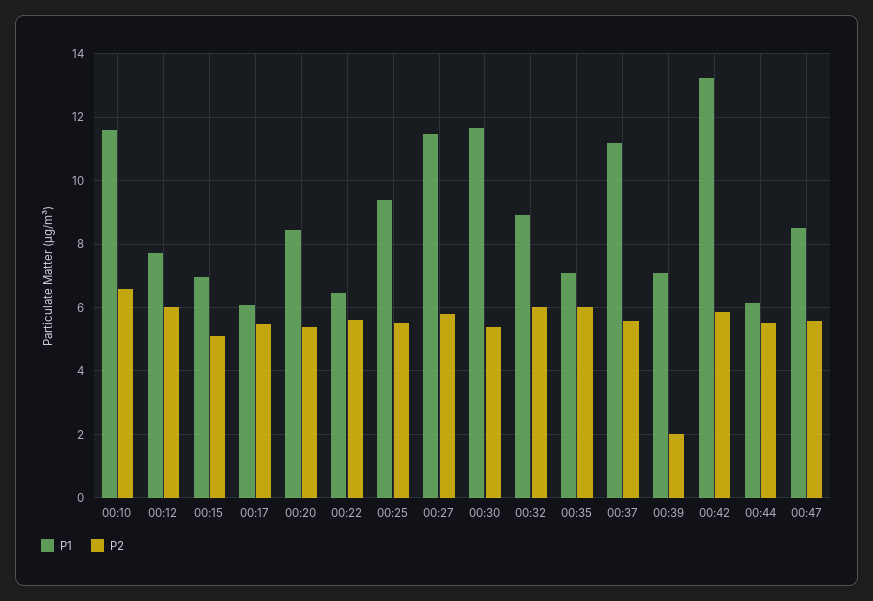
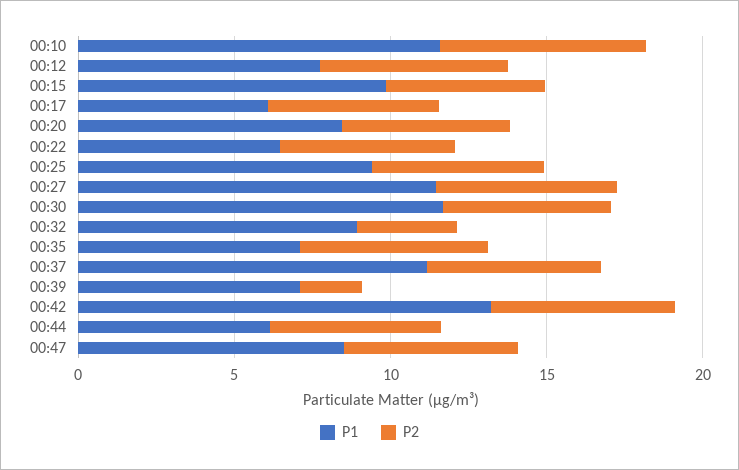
P1, 00:15: 7 -> 10
P2, 00:32: 6 -> 3

